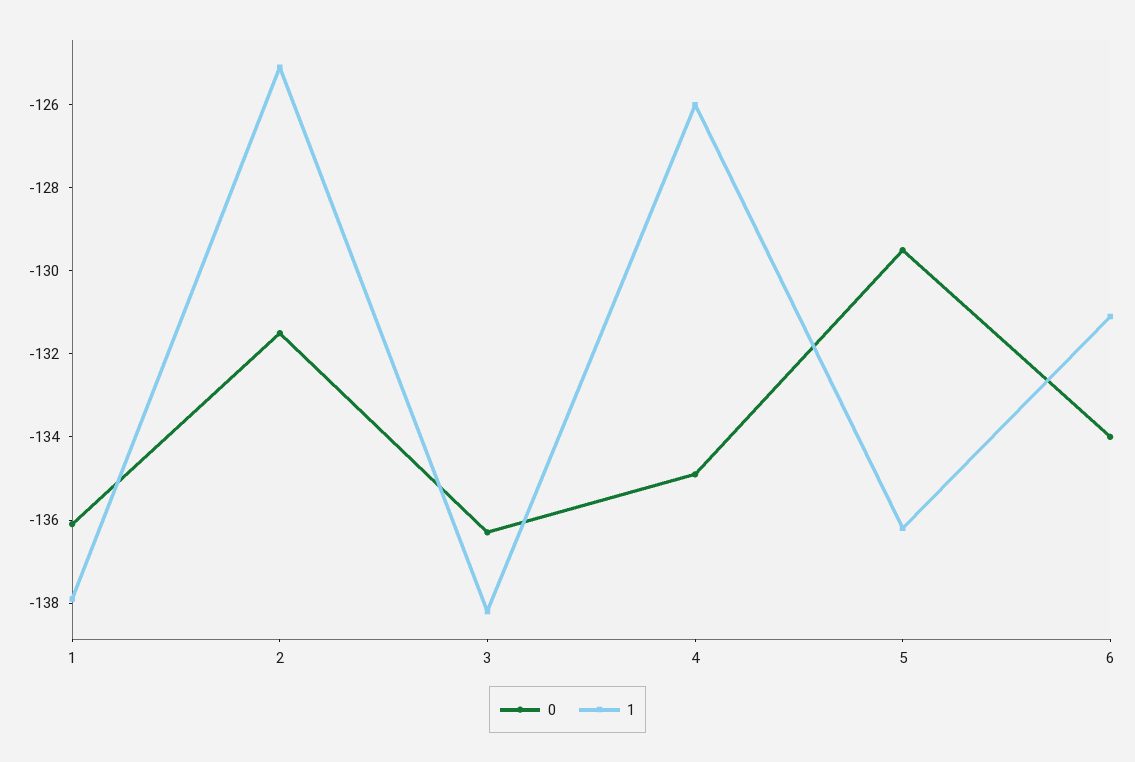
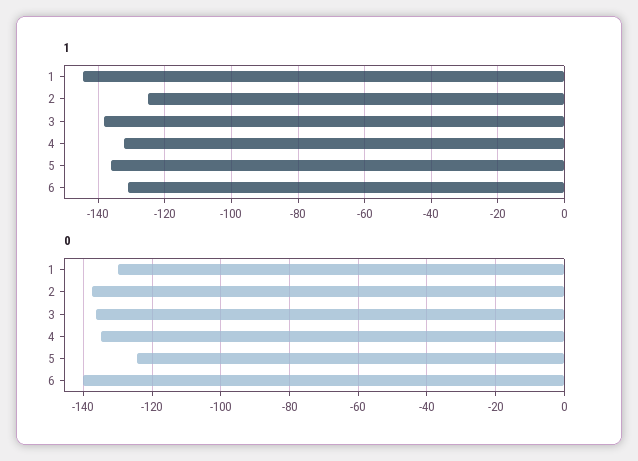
0, 1: -136 -> -130
1, 1: -138 -> -144
0, 2: -131.5 -> -138
1, 4: -126 -> -132
0, 5: -129.5 -> -124
0, 6: -134 -> -140

